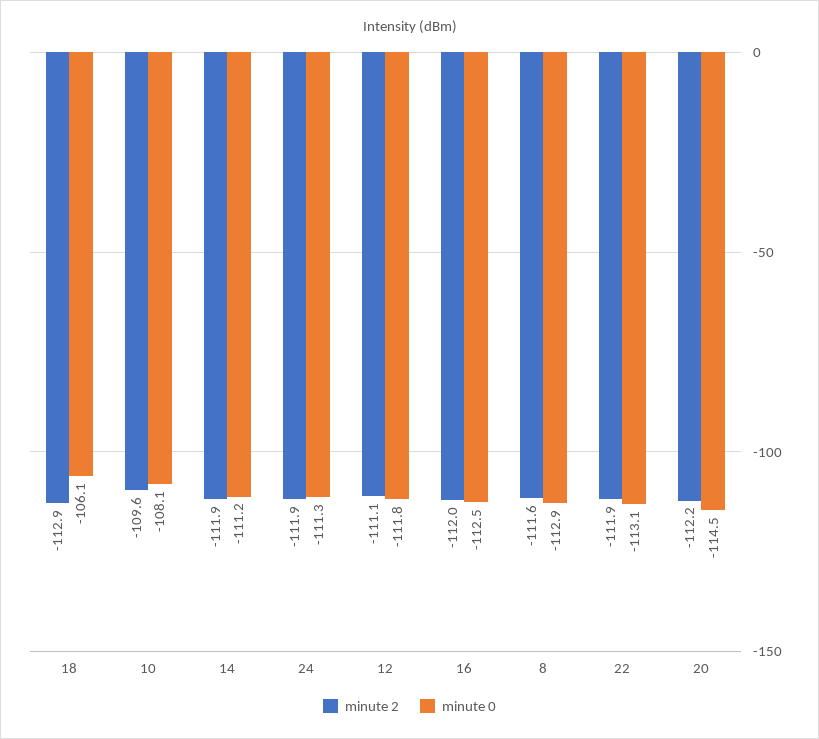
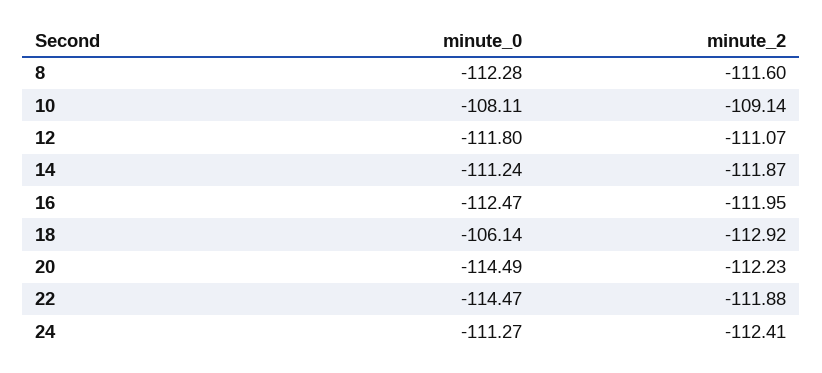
minute 2, 10: -109.6 -> -109.14
minute 2, 24: -111.9 -> -112.41
minute 0, 8: -112.9 -> -112.28
minute 0, 22: -113.1 -> -114.47

